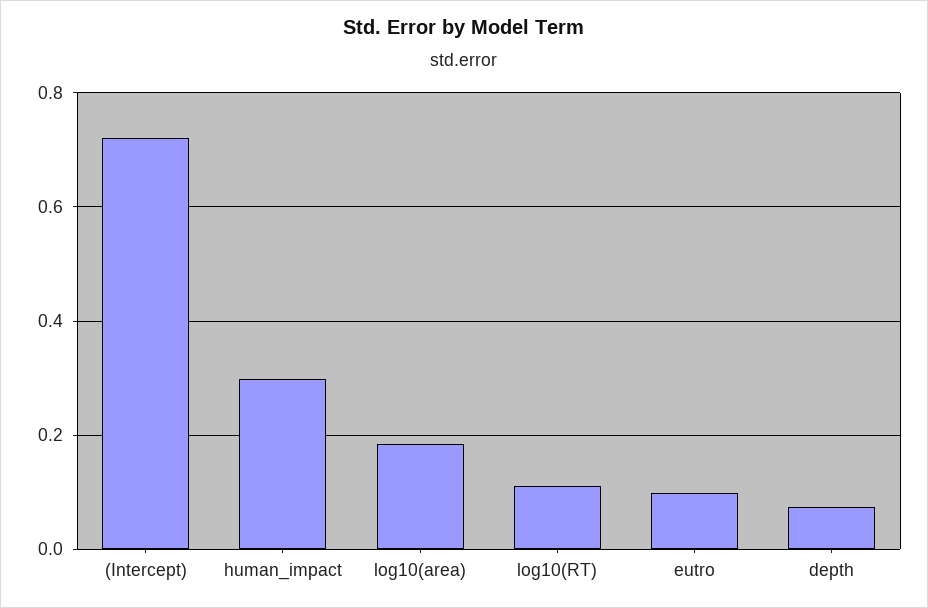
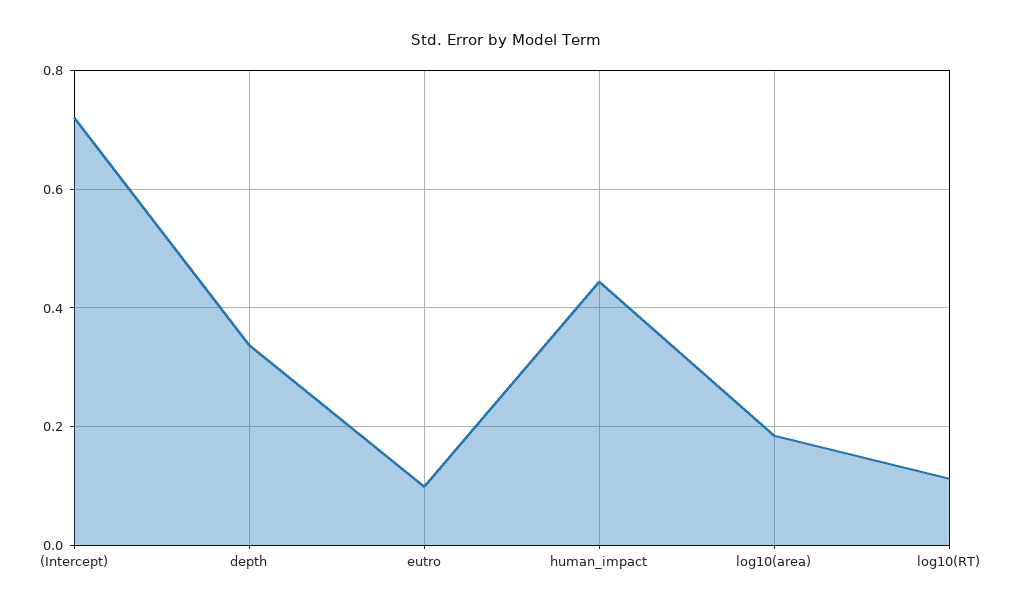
human_impact: 0.3 -> 0.44
depth: 0.08 -> 0.34

